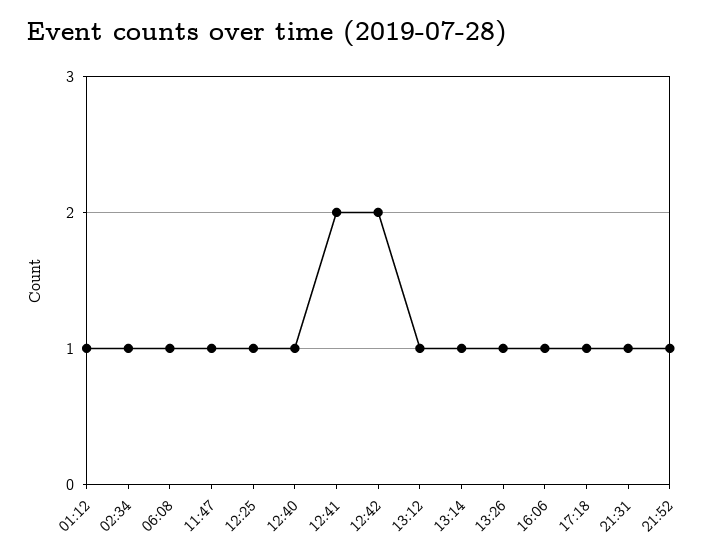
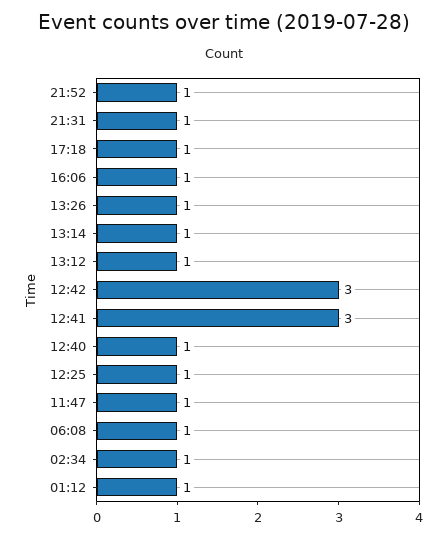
12:41: 2 -> 3
12:42: 2 -> 3

